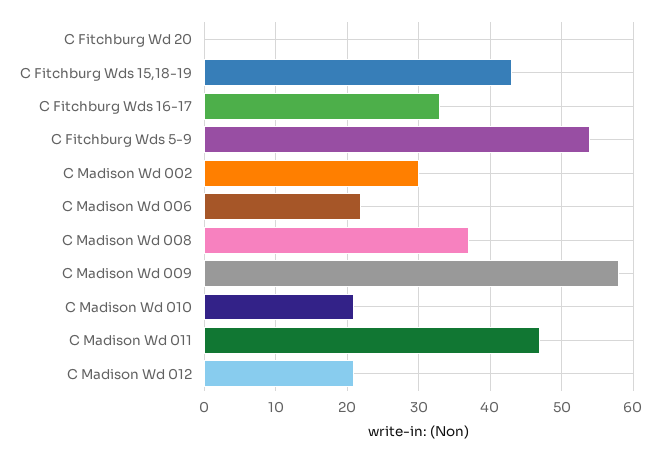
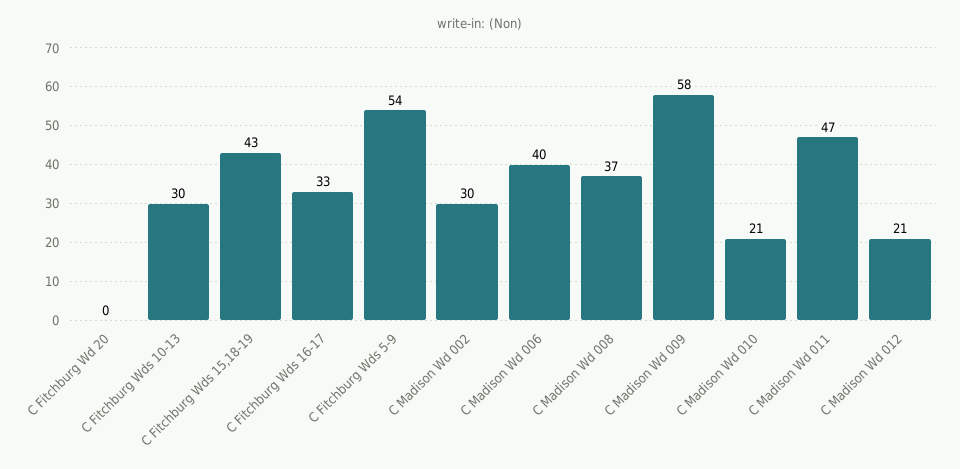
C Madison Wd 006: 22 -> 40
C Fitchburg Wds 10-13: none -> 30

